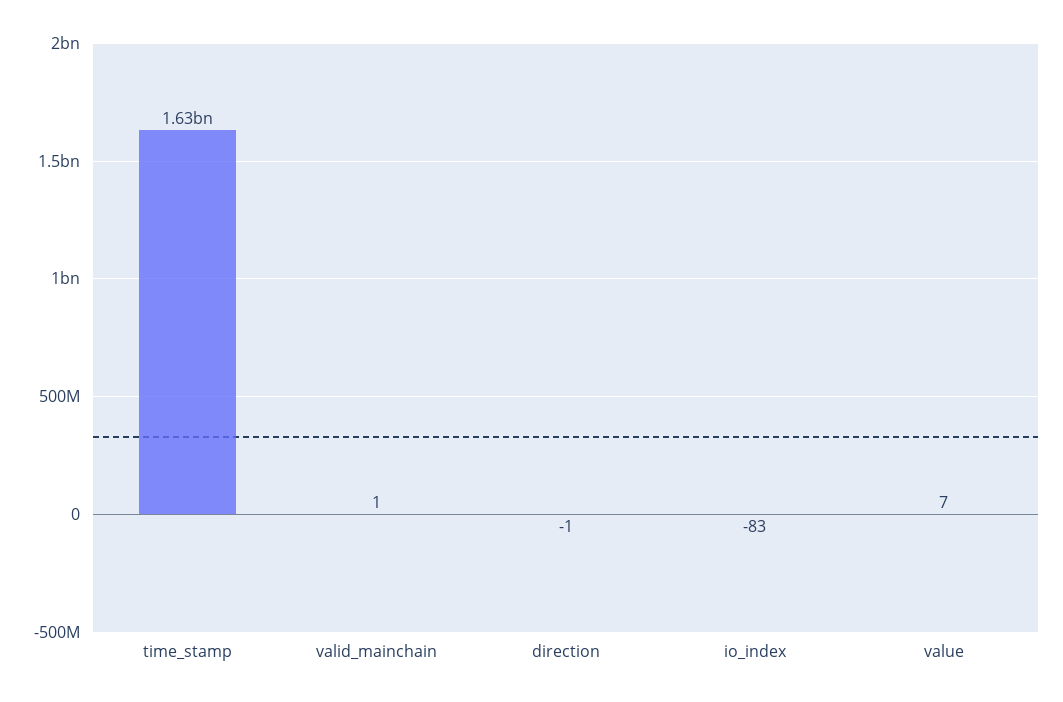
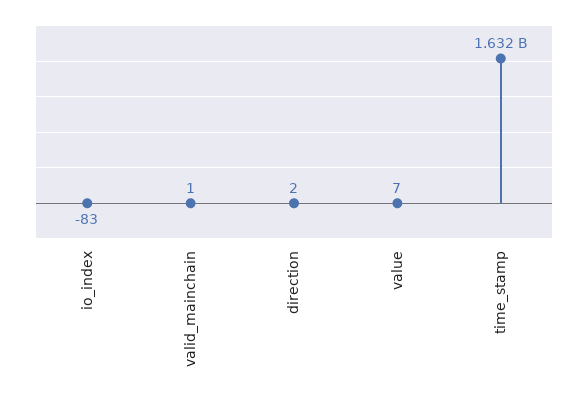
direction: -1 -> 2

